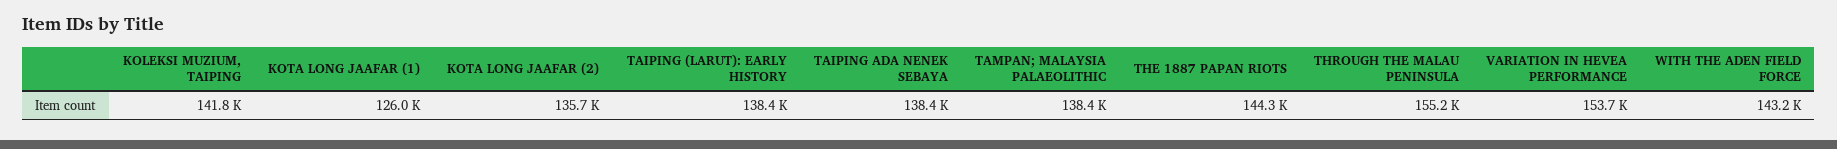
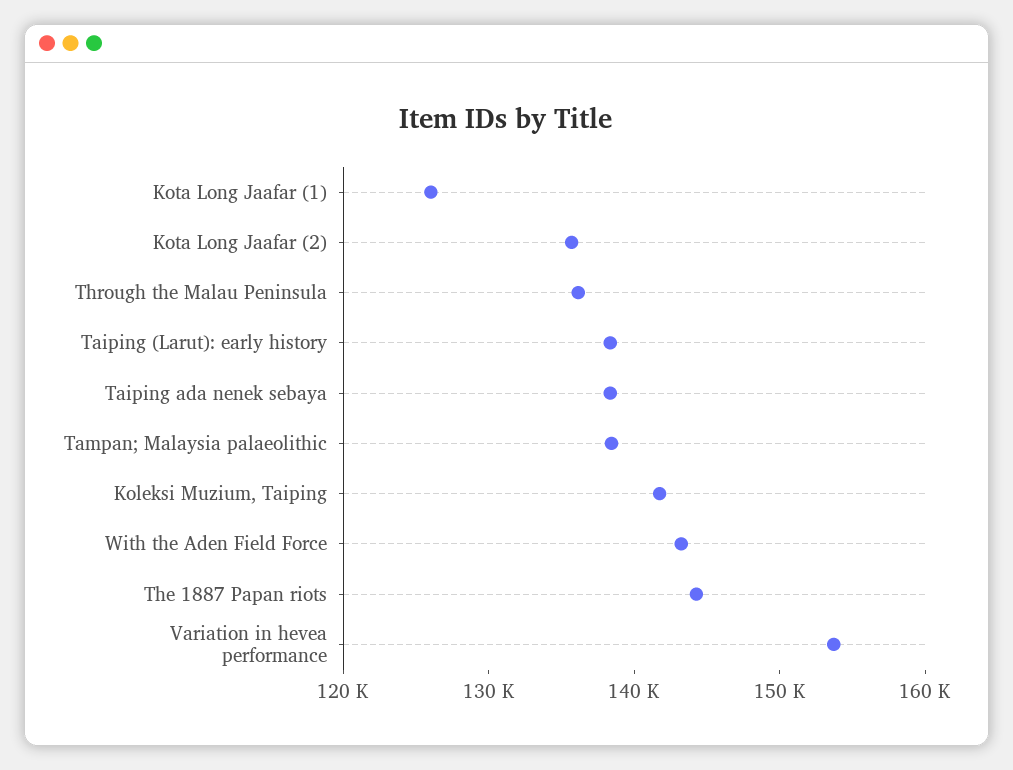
THROUGH THE MALAU PENINSULA: 155200 -> 136000

